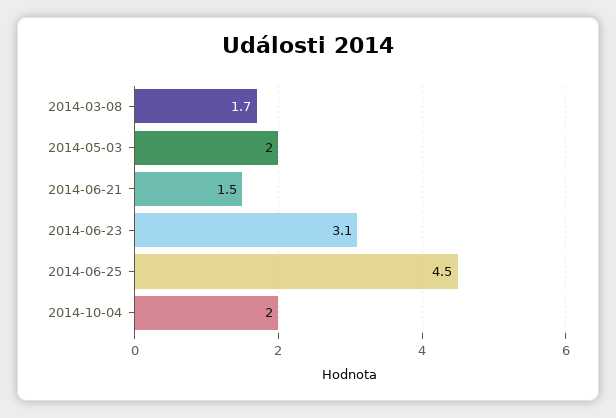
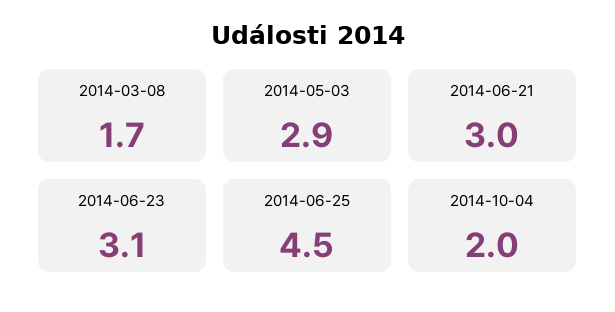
2014-05-03: 2 -> 2.9
2014-06-21: 1.5 -> 3

